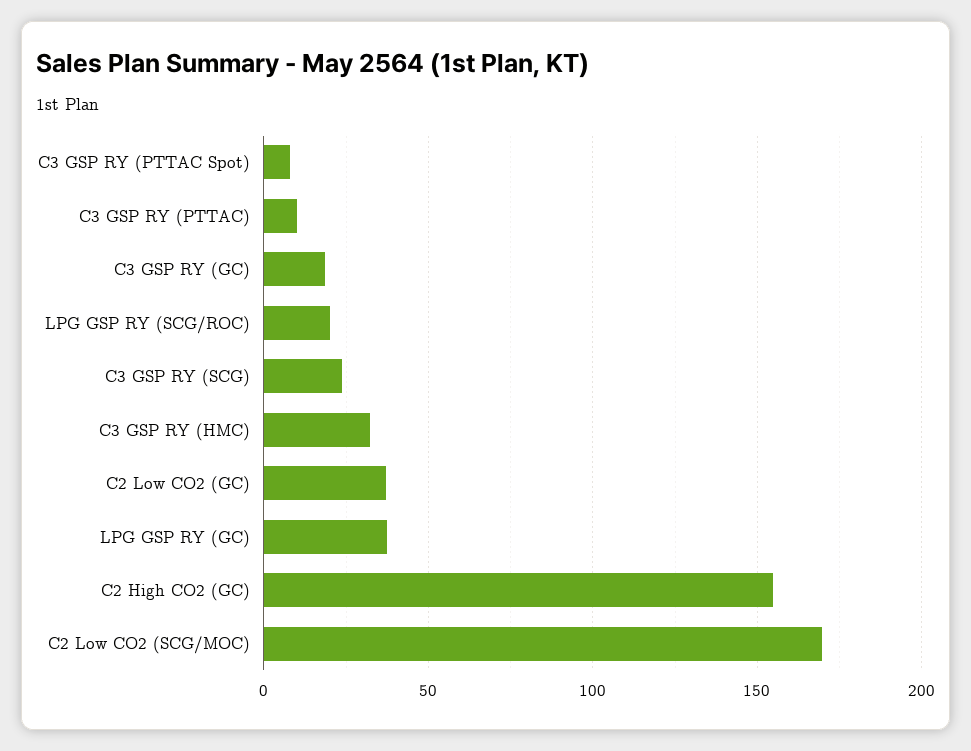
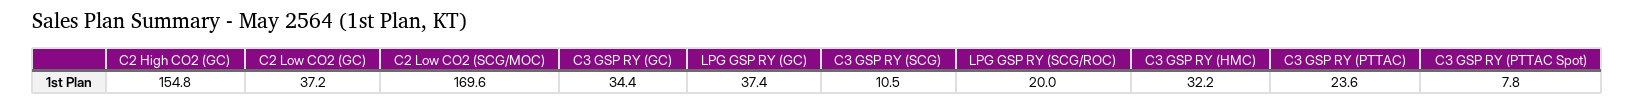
C3 GSP RY (PTTAC): 10 -> 23.6
C3 GSP RY (GC): 20 -> 34.4
C3 GSP RY (SCG): 25 -> 10.5

